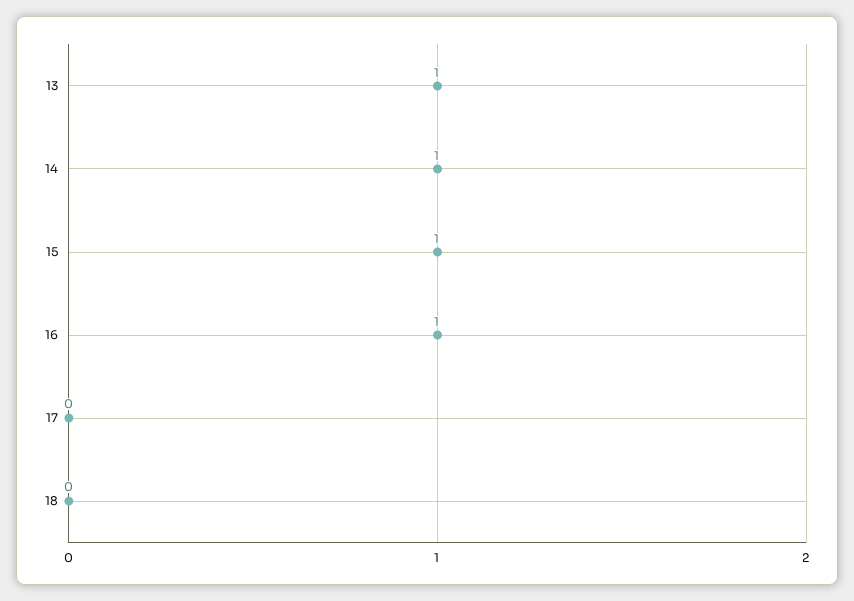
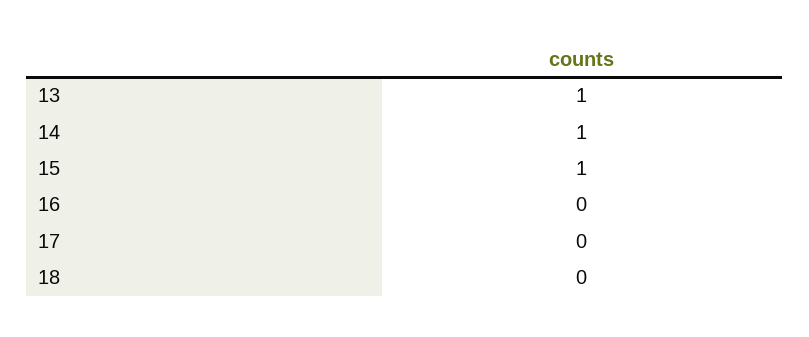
16: 1 -> 0

